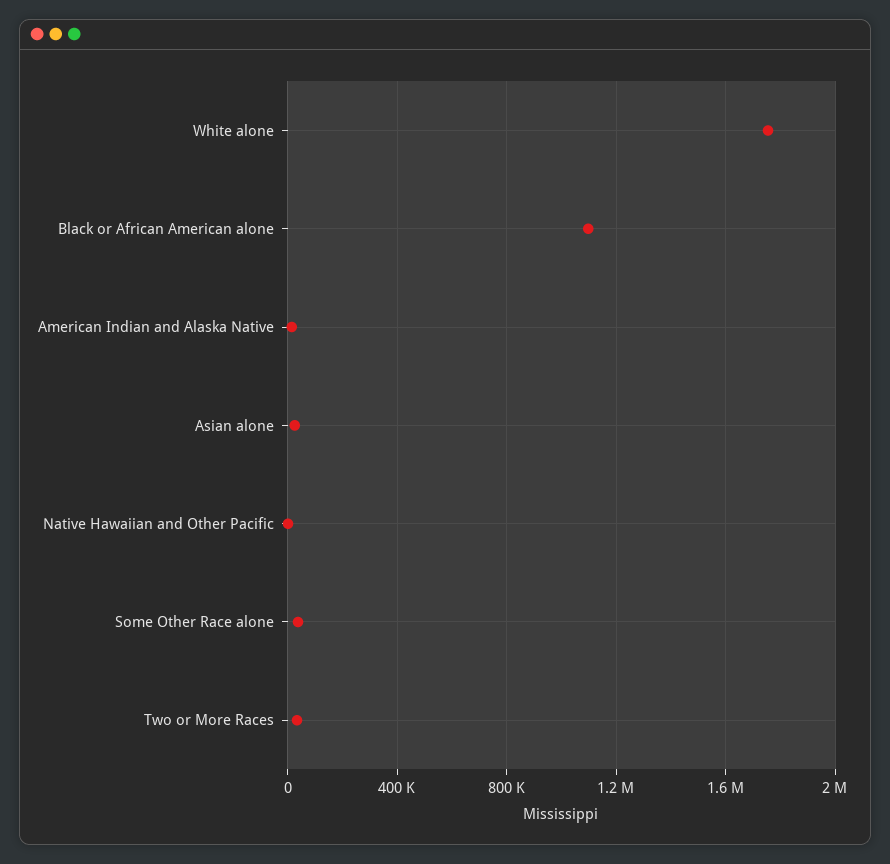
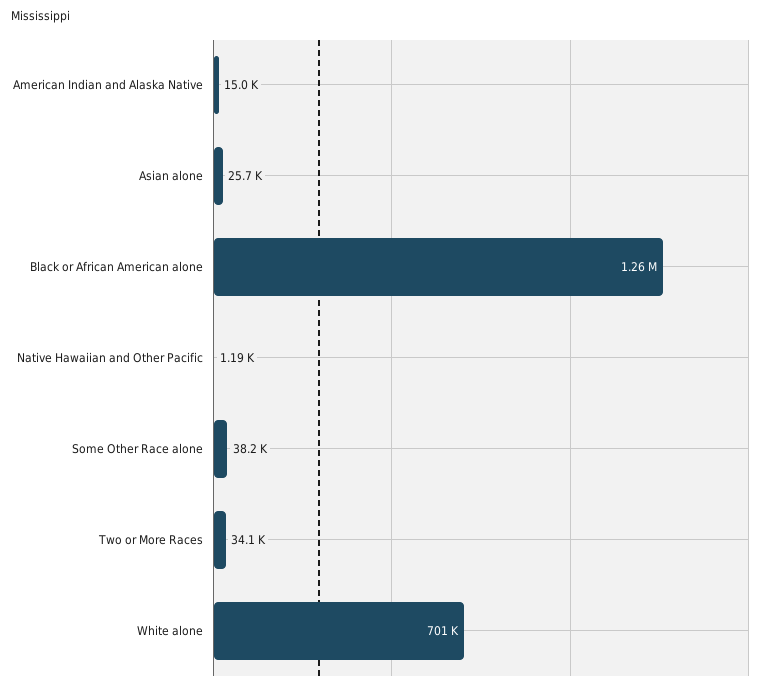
White alone: 1750000 -> 701000
Black or African American alone: 1100000 -> 1260000

